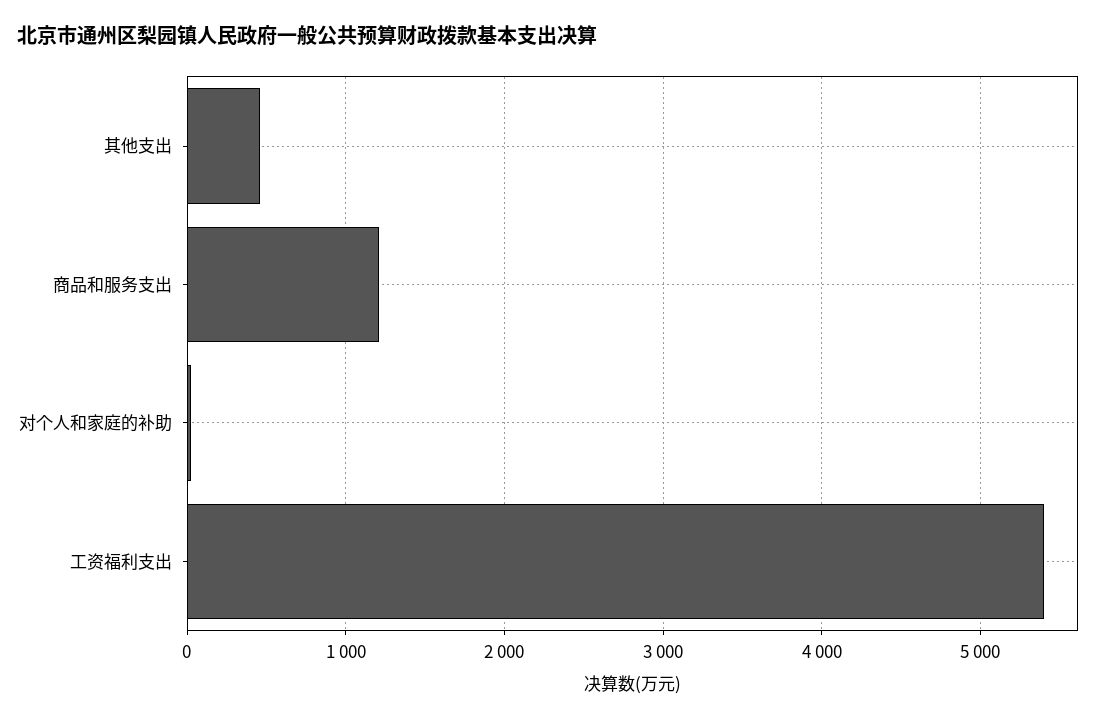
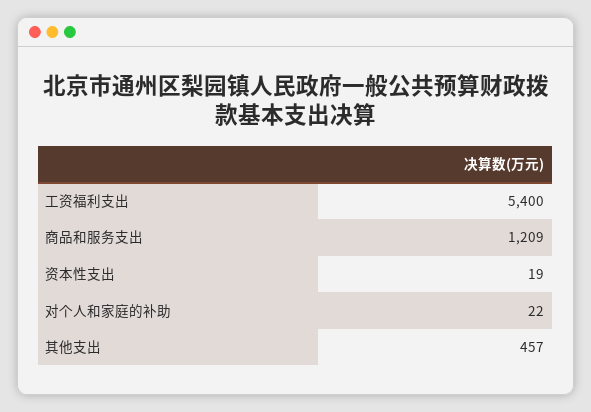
资本性支出: none -> 19

